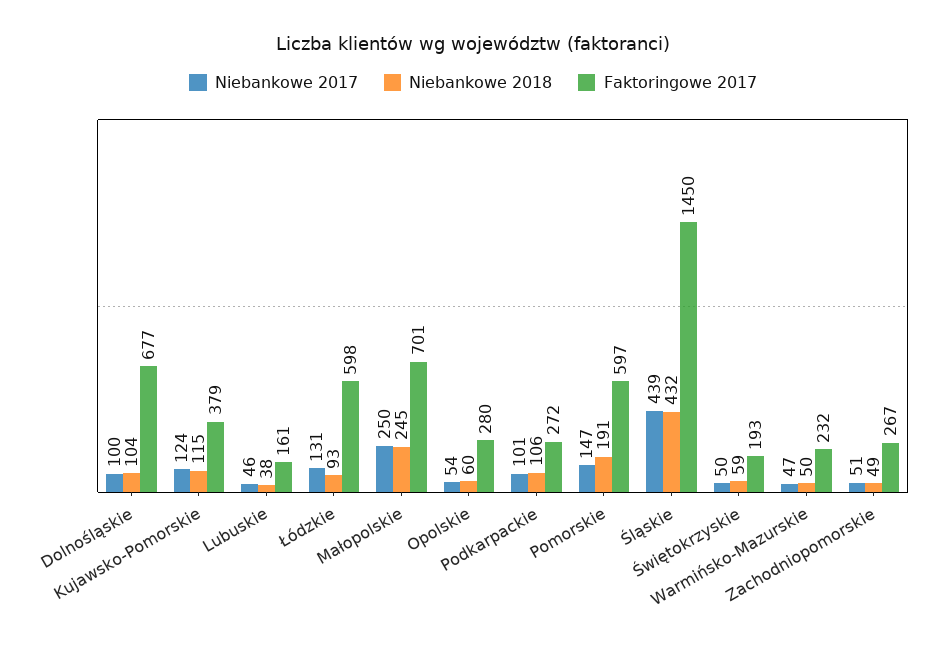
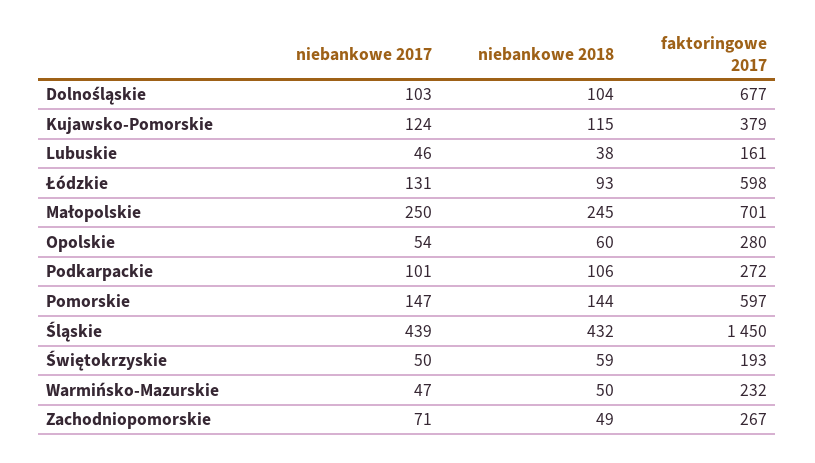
Niebankowe 2017, Dolnośląskie: 100 -> 103
Niebankowe 2018, Pomorskie: 191 -> 144
Niebankowe 2017, Zachodniopomorskie: 51 -> 71

